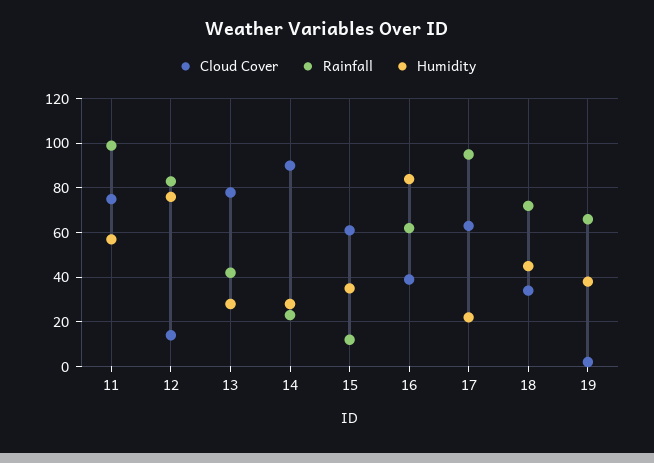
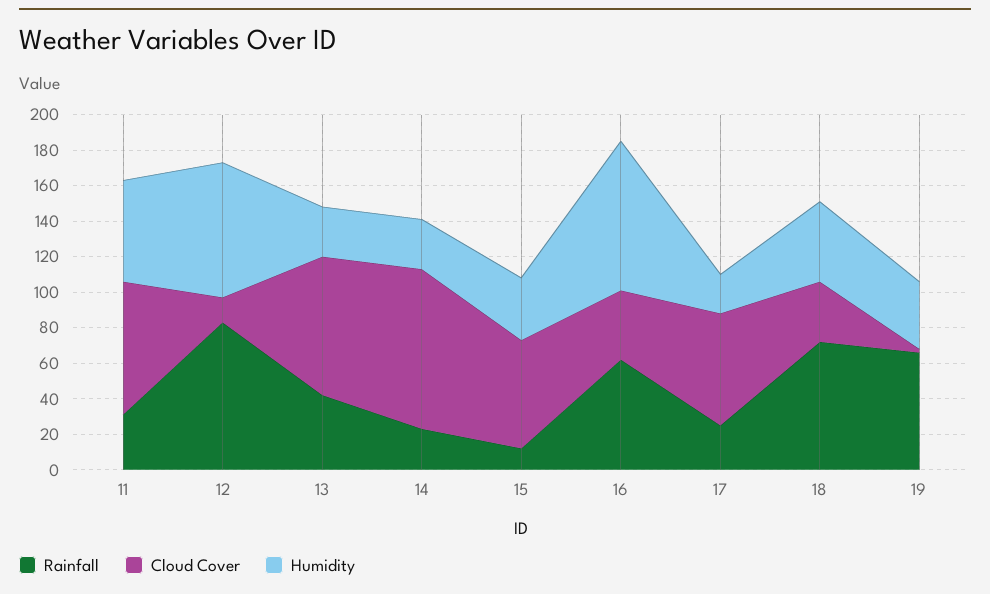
Rainfall, 11: 100 -> 30
Rainfall, 17: 95 -> 25

